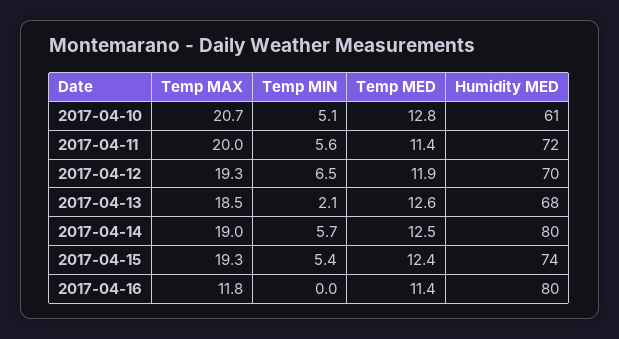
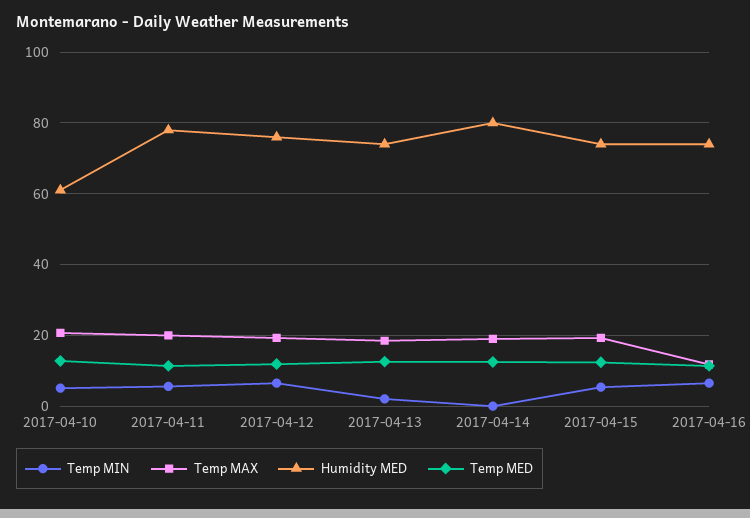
Humidity MED, 2017-04-11: 72 -> 78
Humidity MED, 2017-04-12: 70 -> 76
Humidity MED, 2017-04-13: 68 -> 74
Temp MIN, 2017-04-14: 5.7 -> 0
Temp MIN, 2017-04-16: 0 -> 6
Humidity MED, 2017-04-16: 80 -> 74

